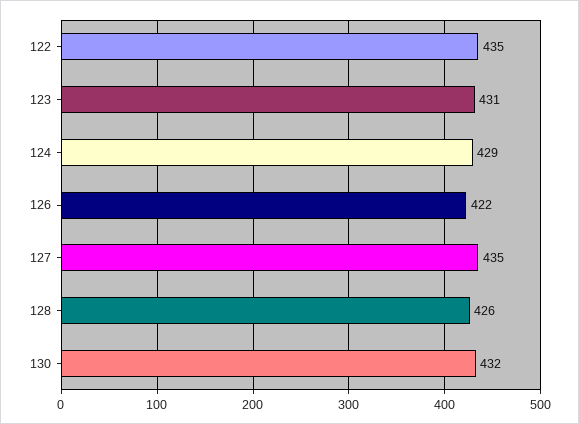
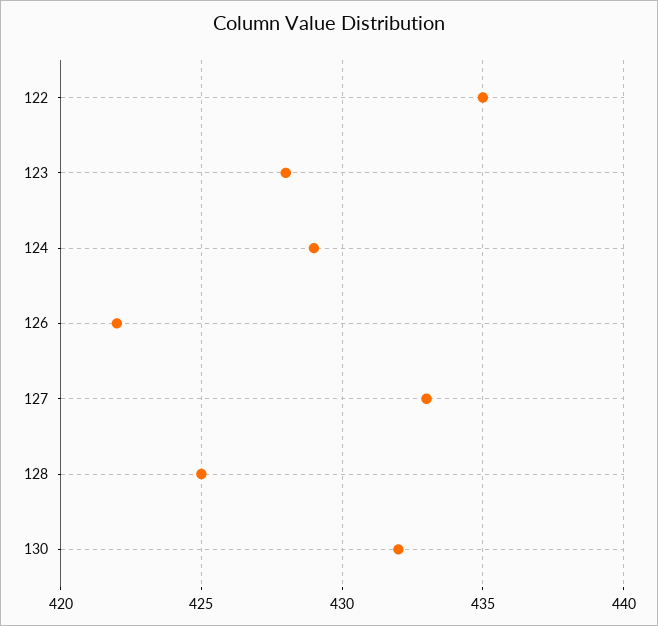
123: 431 -> 428
127: 435 -> 433
128: 426 -> 425

